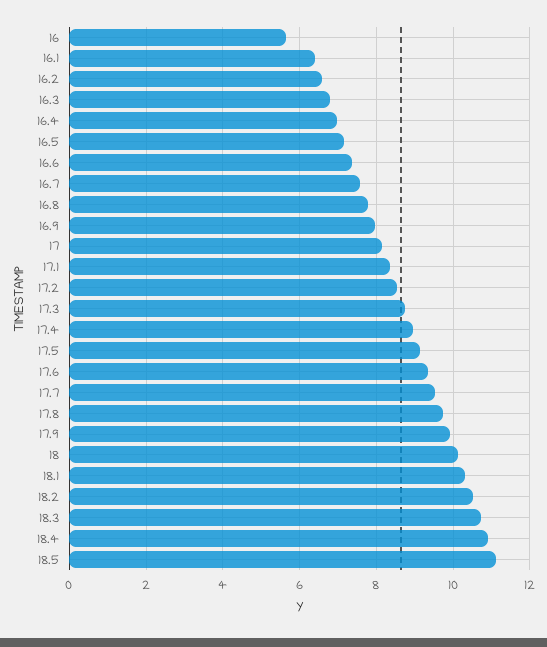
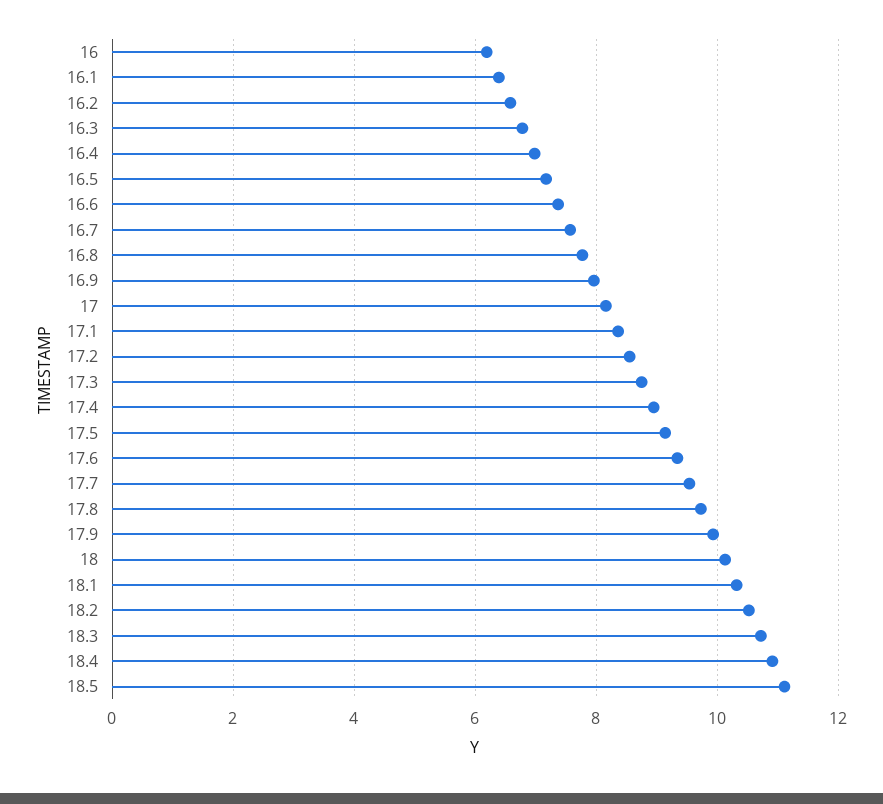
16: 5.6 -> 6.2

